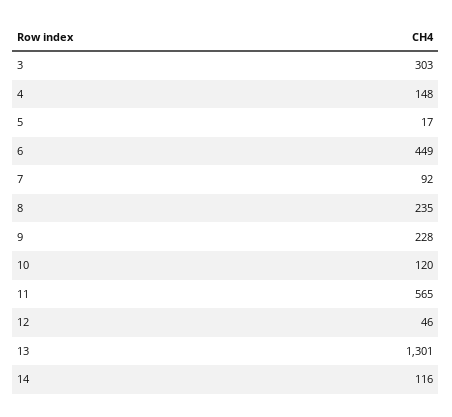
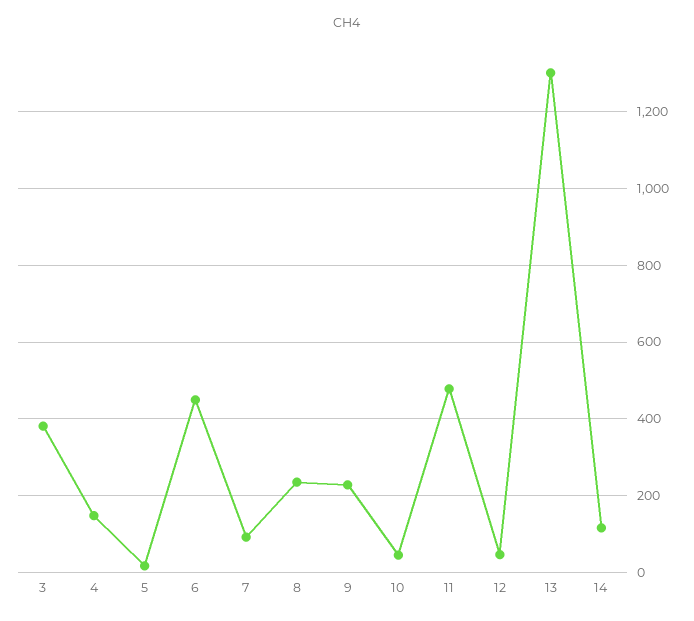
3: 303 -> 380
10: 120 -> 40
11: 565 -> 480

